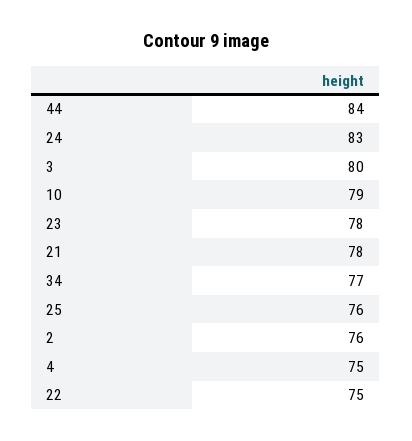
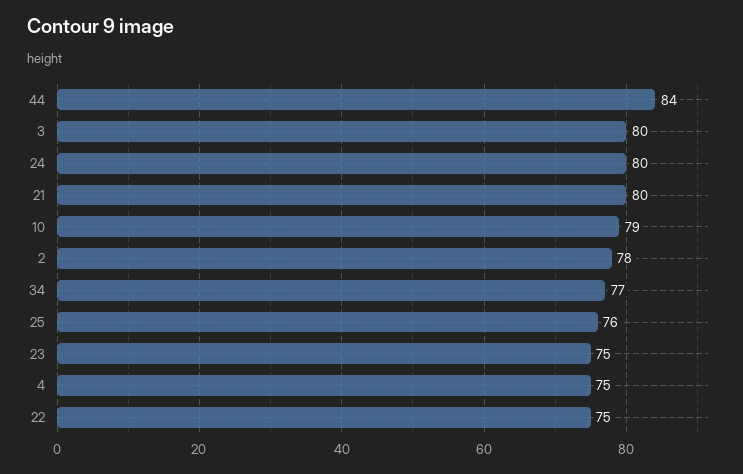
24: 83 -> 80
23: 78 -> 75
21: 78 -> 80
2: 76 -> 78

